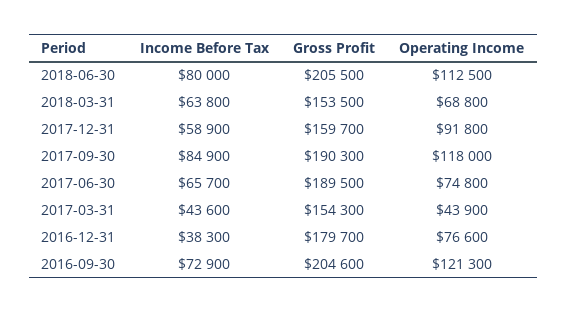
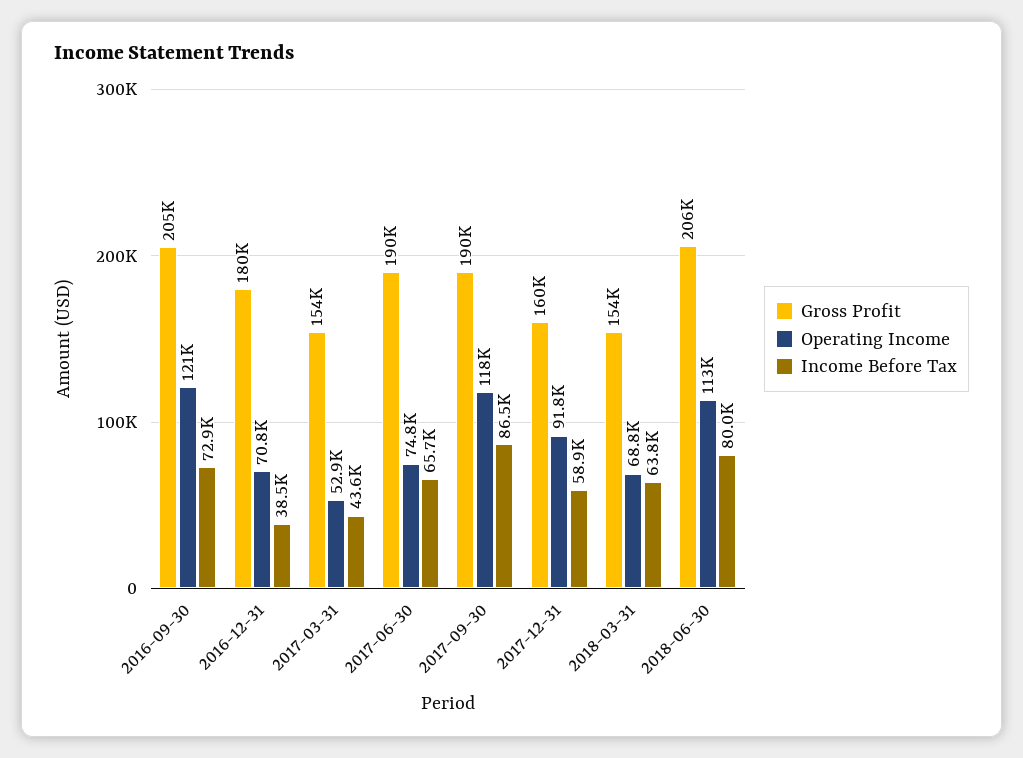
Income Before Tax, 2017-09-30: 84900 -> 86500
Operating Income, 2017-03-31: 43900 -> 52900
Income Before Tax, 2016-12-31: 38300 -> 38500
Operating Income, 2016-12-31: 76600 -> 70800

